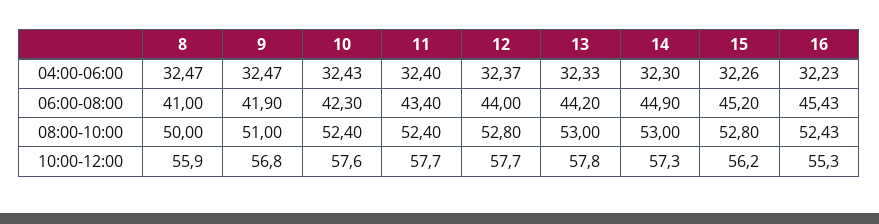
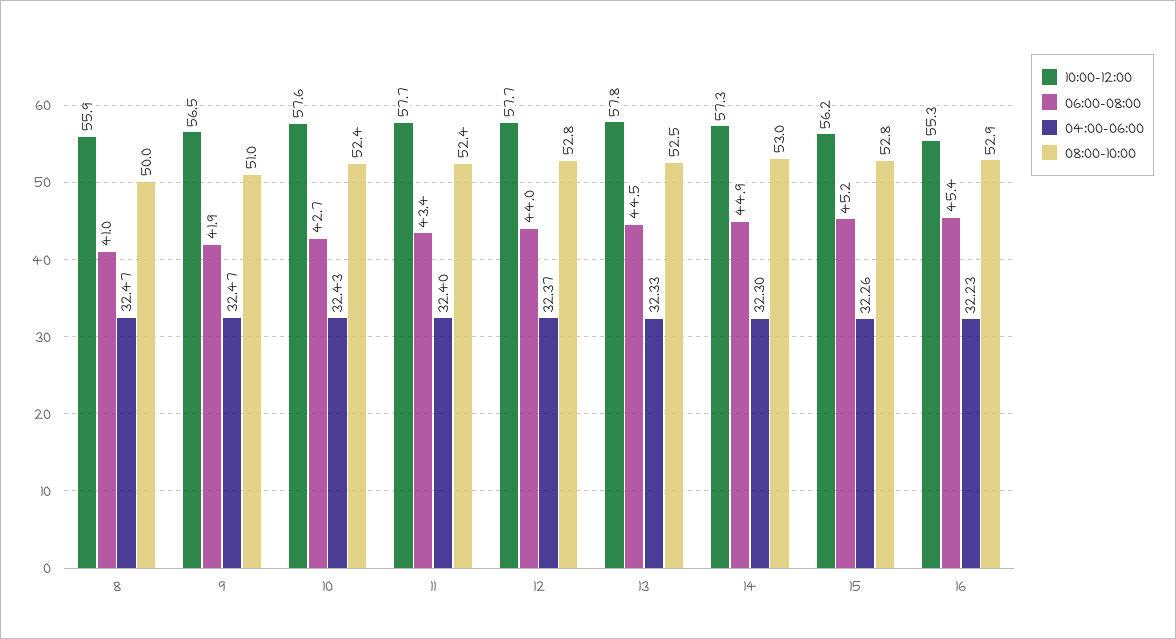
06:00-08:00, 10: 42.3 -> 42.7
06:00-08:00, 13: 44.2 -> 44.5
08:00-10:00, 13: 53 -> 52.5
08:00-10:00, 16: 52.43 -> 52.9
10:00-12:00, 9: 56.8 -> 56.5

